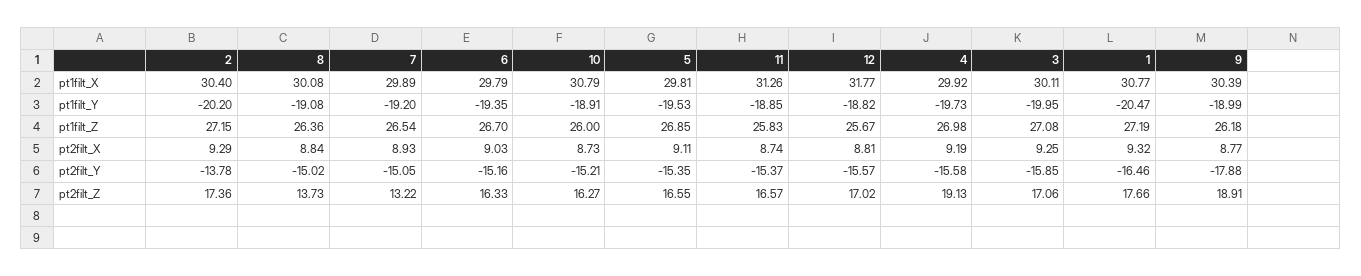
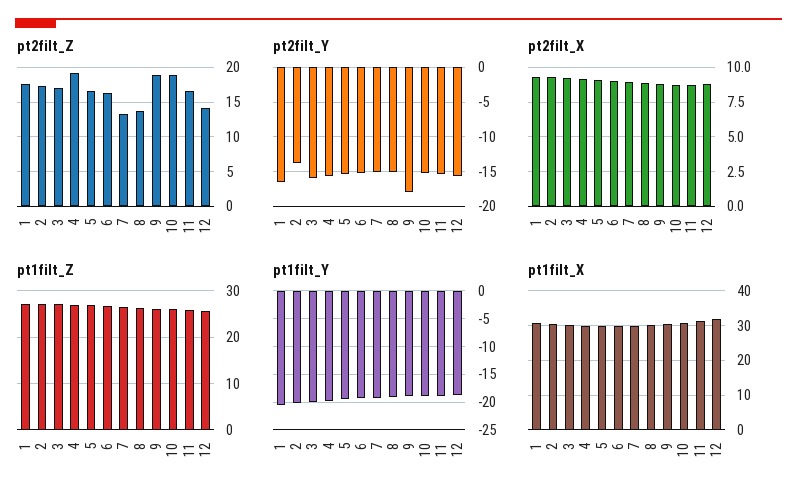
pt2filt_Z, 10: 16.27 -> 19
pt2filt_Z, 12: 17.02 -> 14

